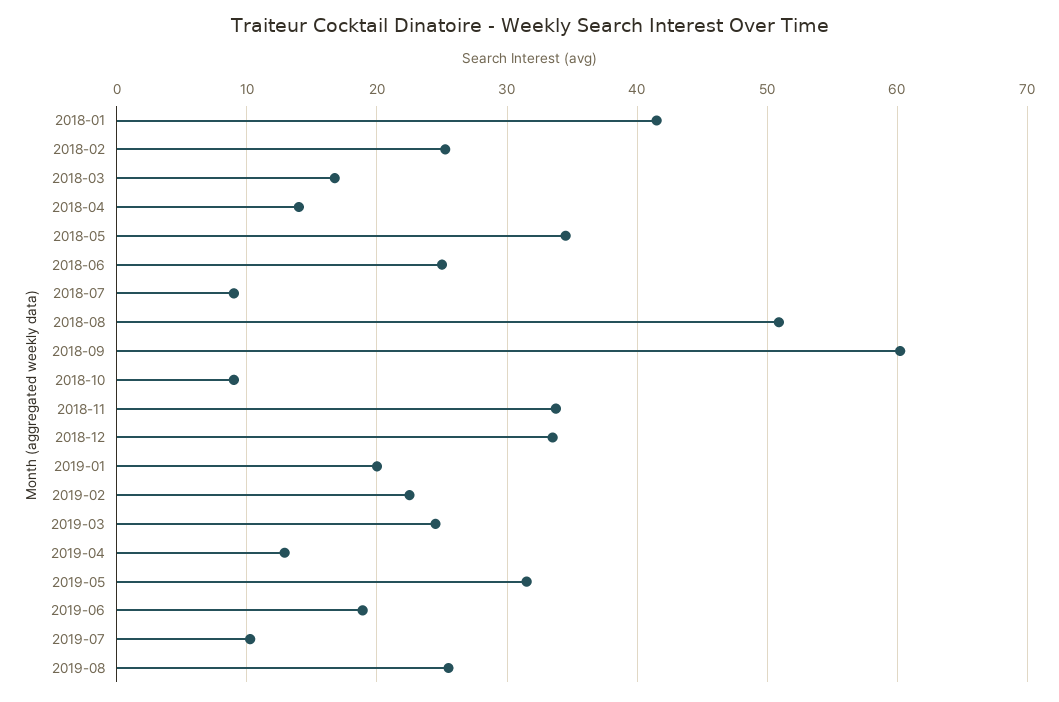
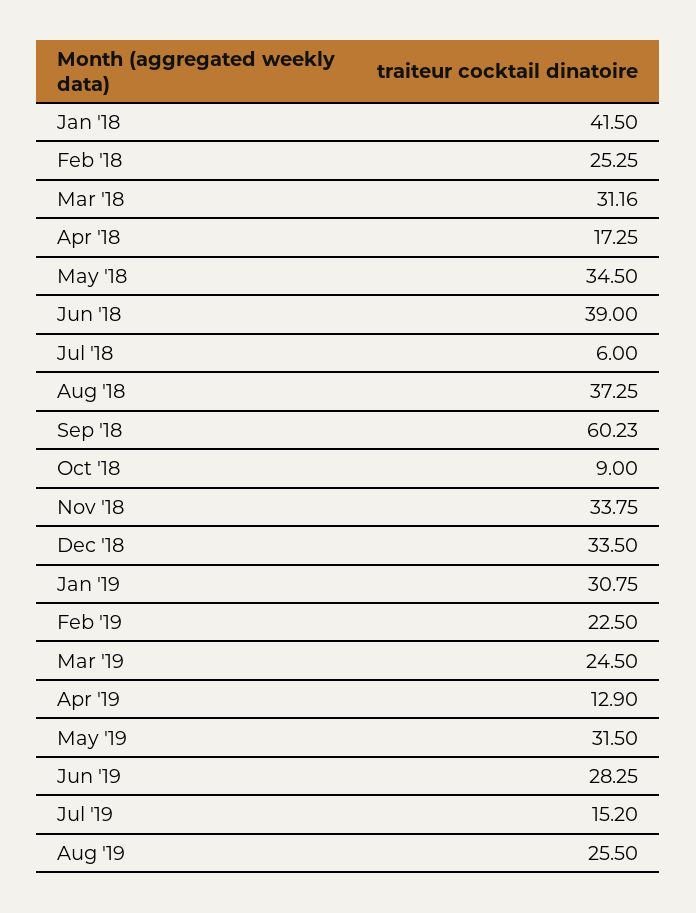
2018-03: 17 -> 31.16
2018-04: 14 -> 17.25
2018-06: 25 -> 39
2018-07: 9 -> 6
2018-08: 51 -> 37.25
2019-01: 20 -> 30.75
2019-06: 19 -> 28.25
2019-07: 10 -> 15.2

